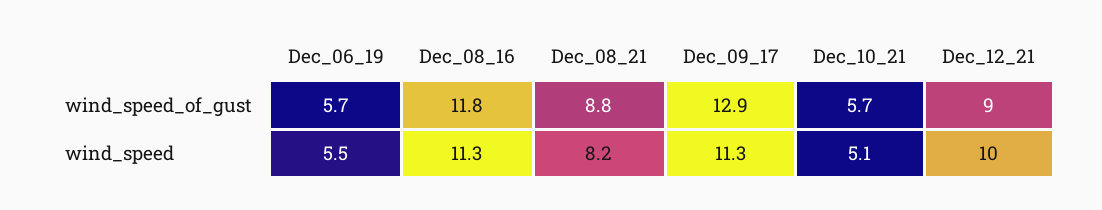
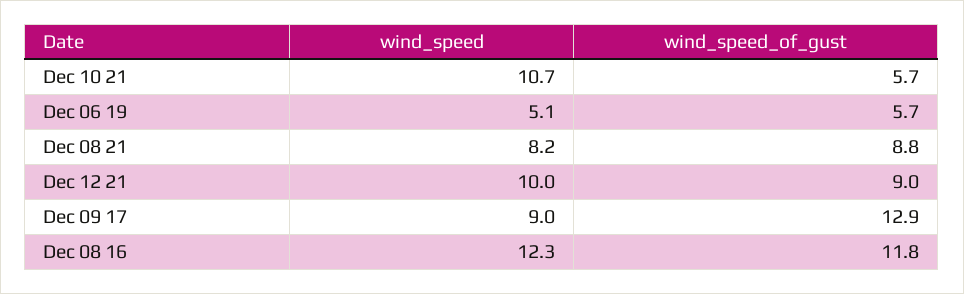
Dec_06_19, wind_speed: 5.5 -> 5.1
Dec_08_16, wind_speed: 11.3 -> 12.3
Dec_09_17, wind_speed: 11.3 -> 9
Dec_10_21, wind_speed: 5.1 -> 10.7

